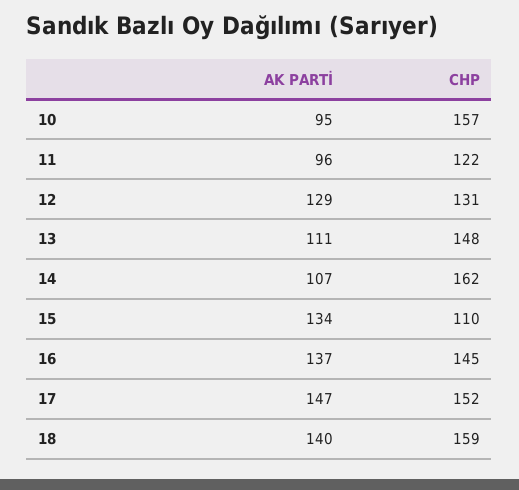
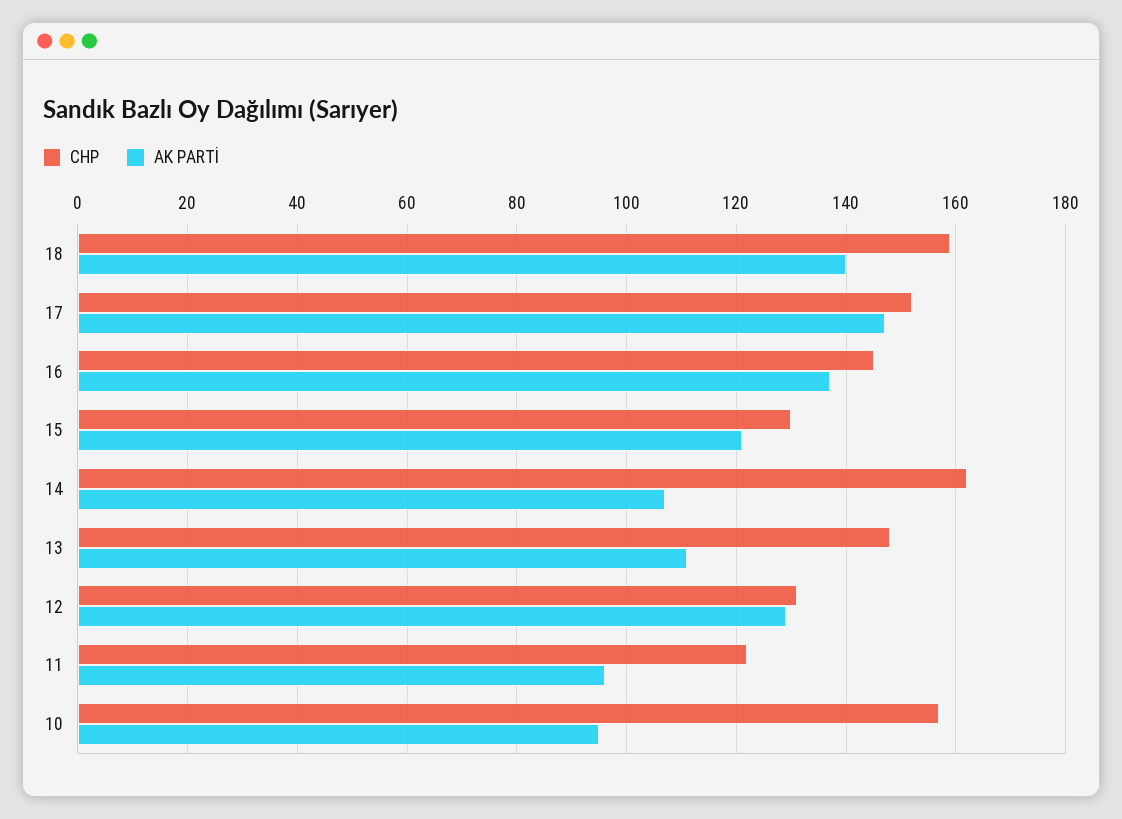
AK PARTİ, 15: 134 -> 120
CHP, 15: 110 -> 130

